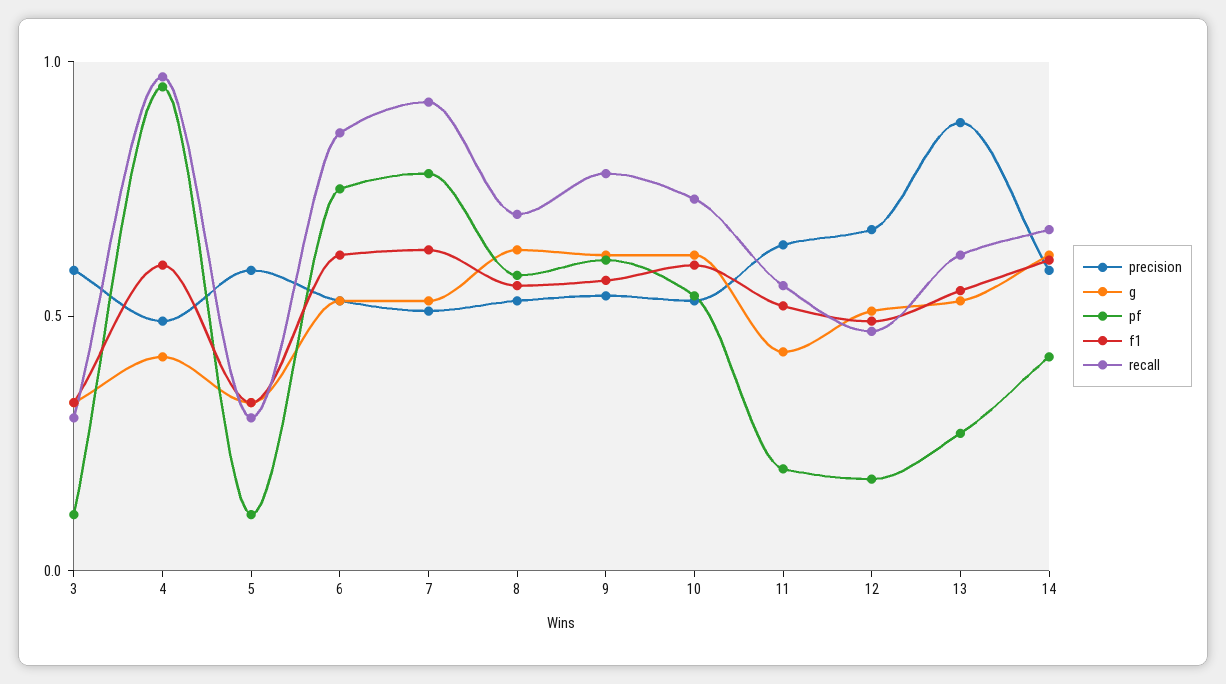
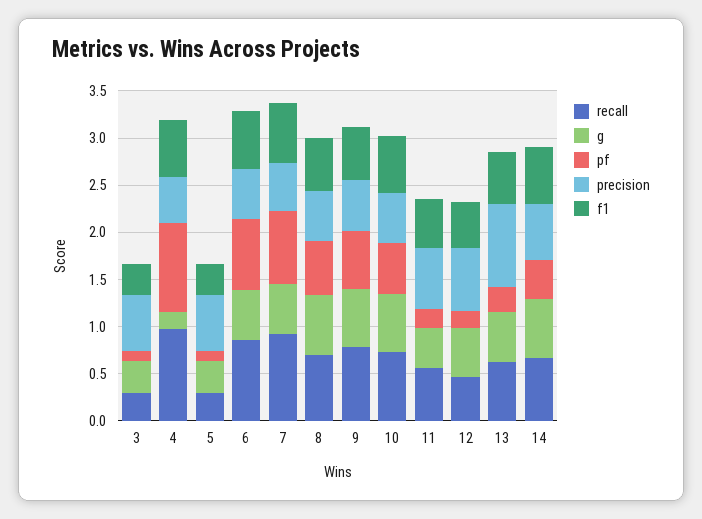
g, 4: 0.4 -> 0.2

